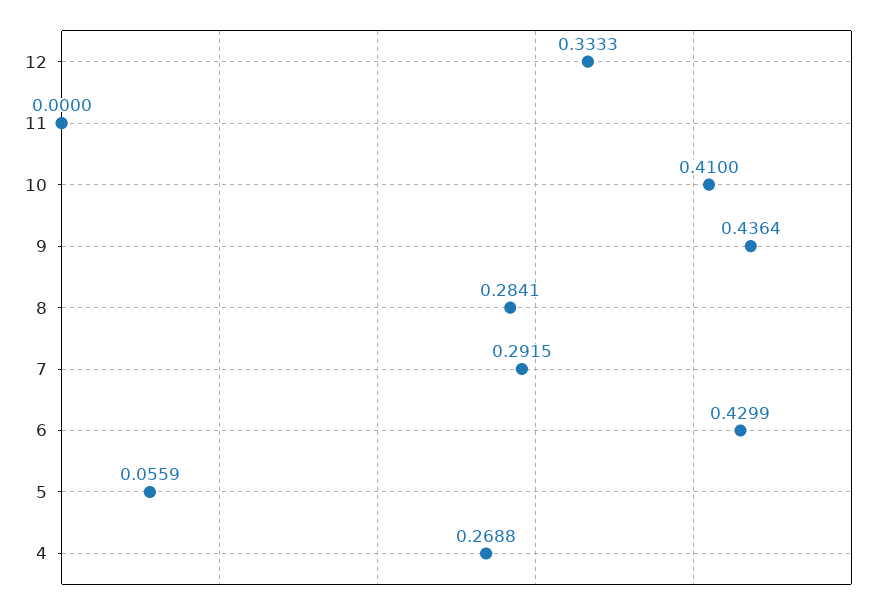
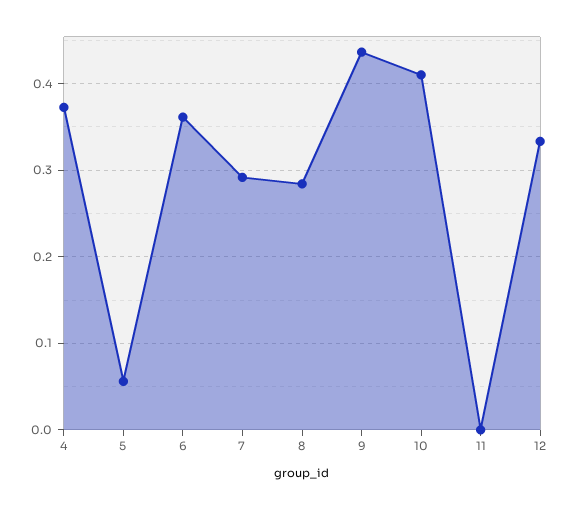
6: 0.4299 -> 0.36
4: 0.2688 -> 0.37

